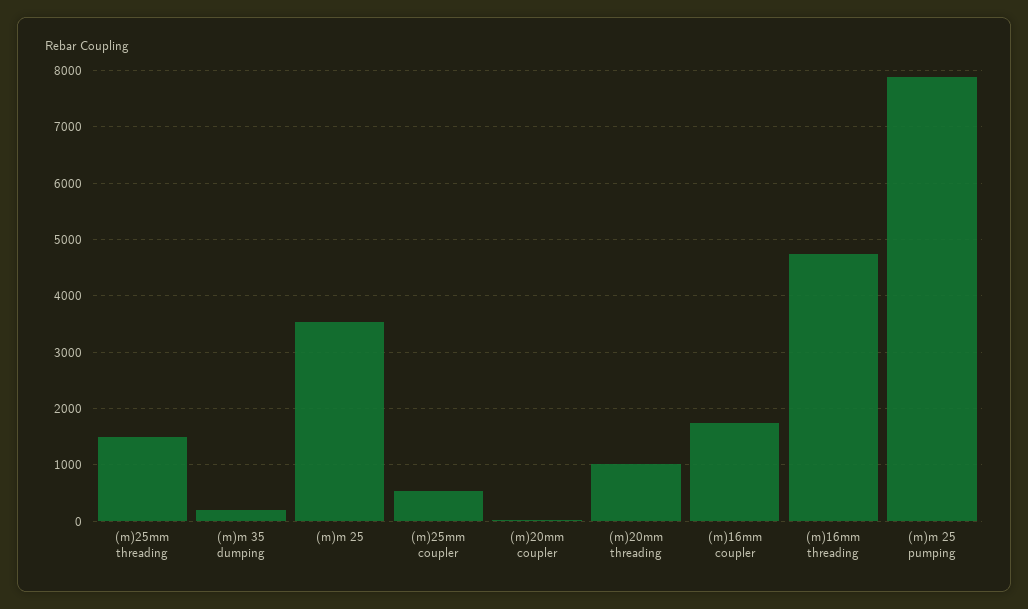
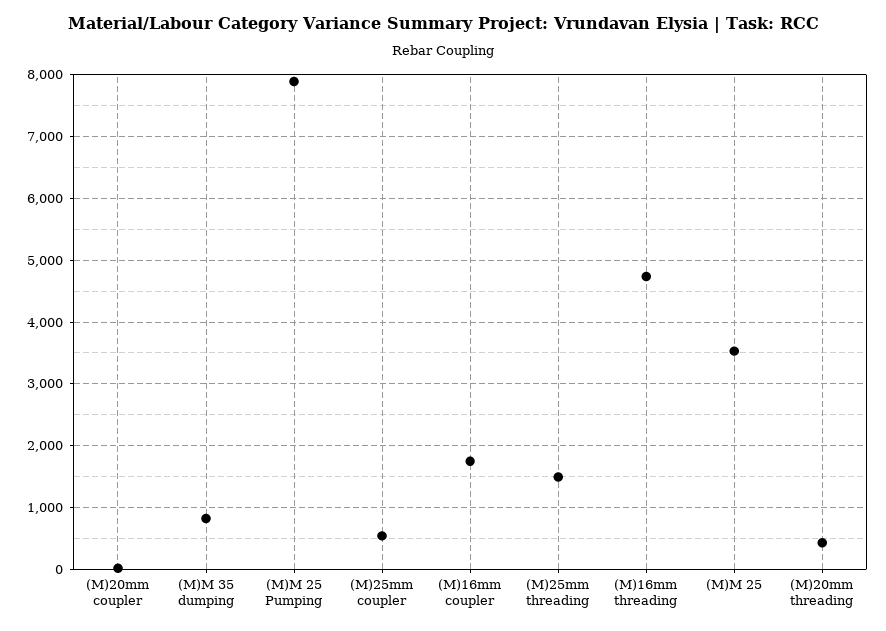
(m)m 35 dumping: 200 -> 800
(m)20mm threading: 1000 -> 400

